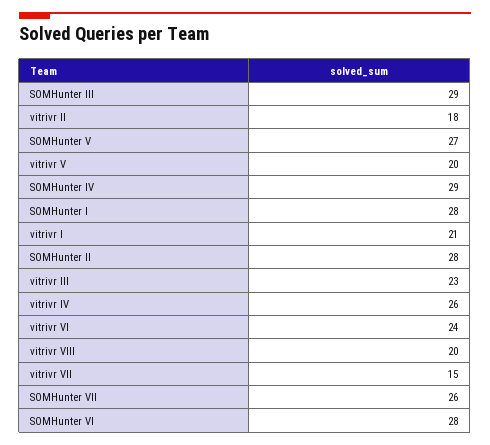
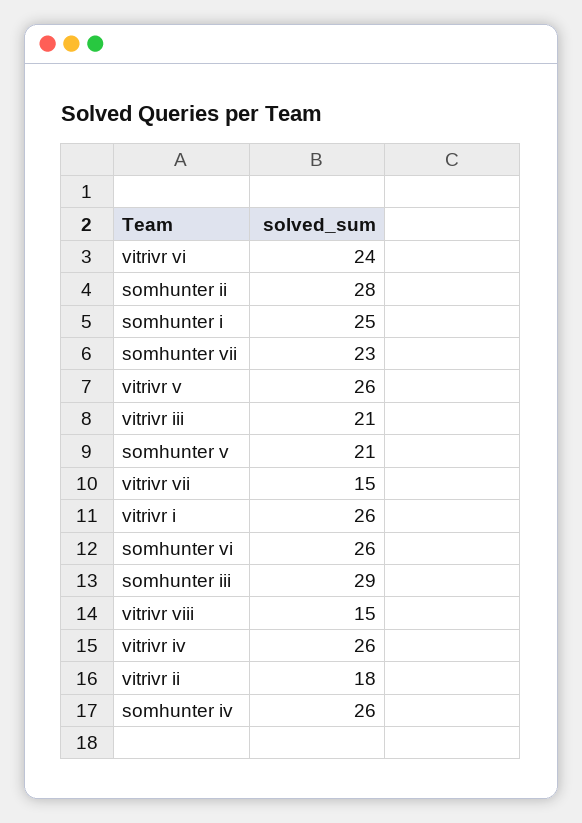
SOMHunter V: 27 -> 21
vitrivr V: 20 -> 26
SOMHunter IV: 29 -> 26
SOMHunter I: 28 -> 25
vitrivr I: 21 -> 26
vitrivr III: 23 -> 21
vitrivr VIII: 20 -> 15
SOMHunter VII: 26 -> 23
SOMHunter VI: 28 -> 26

